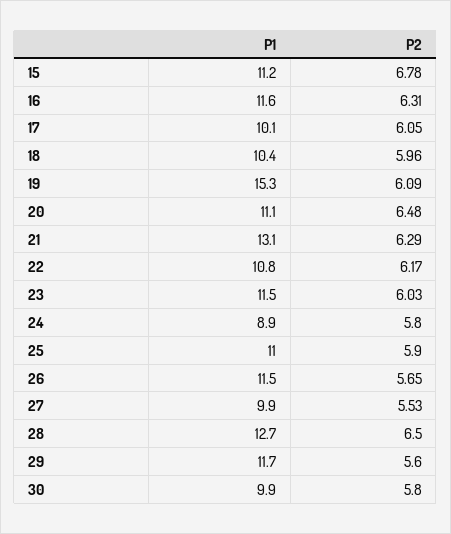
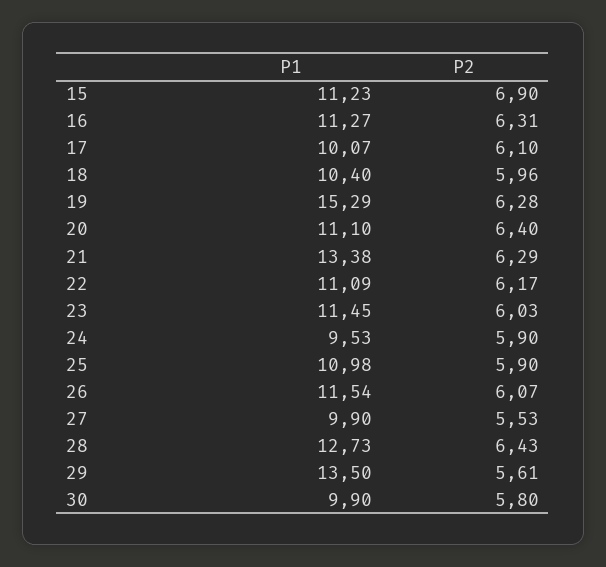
P2, 15: 6.78 -> 6.9
P1, 16: 11.6 -> 11.27
P2, 17: 6.05 -> 6.1
P2, 19: 6.09 -> 6.28
P2, 20: 6.48 -> 6.4
P1, 21: 13.1 -> 13.38
P1, 22: 10.8 -> 11.09
P1, 24: 8.9 -> 9.53
P2, 24: 5.8 -> 5.9
P2, 26: 5.65 -> 6.07
P2, 28: 6.5 -> 6.43
P1, 29: 11.7 -> 13.5
P2, 29: 5.6 -> 5.61

